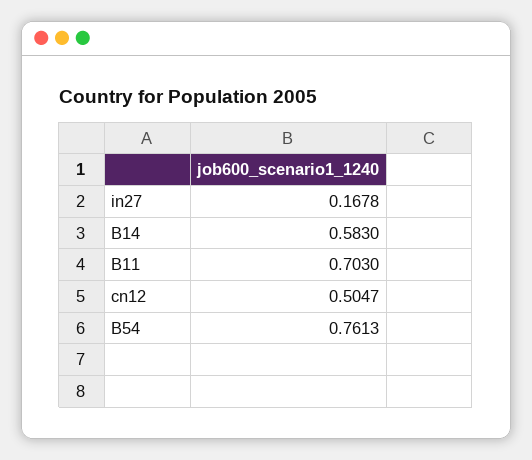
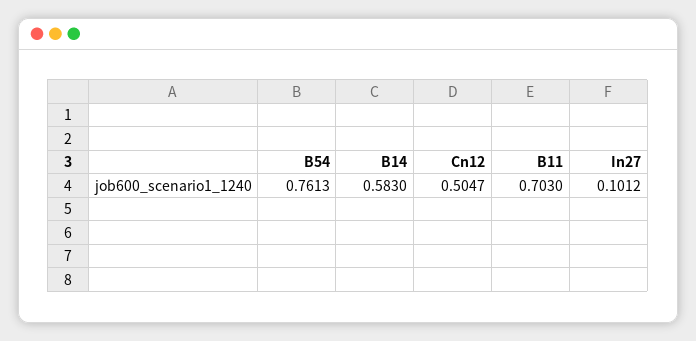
in27: 0.1678 -> 0.1012

